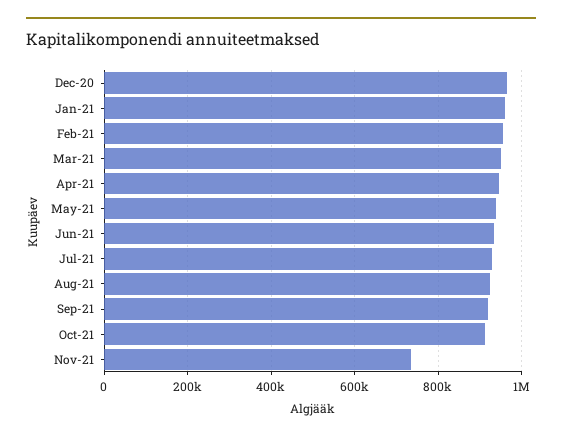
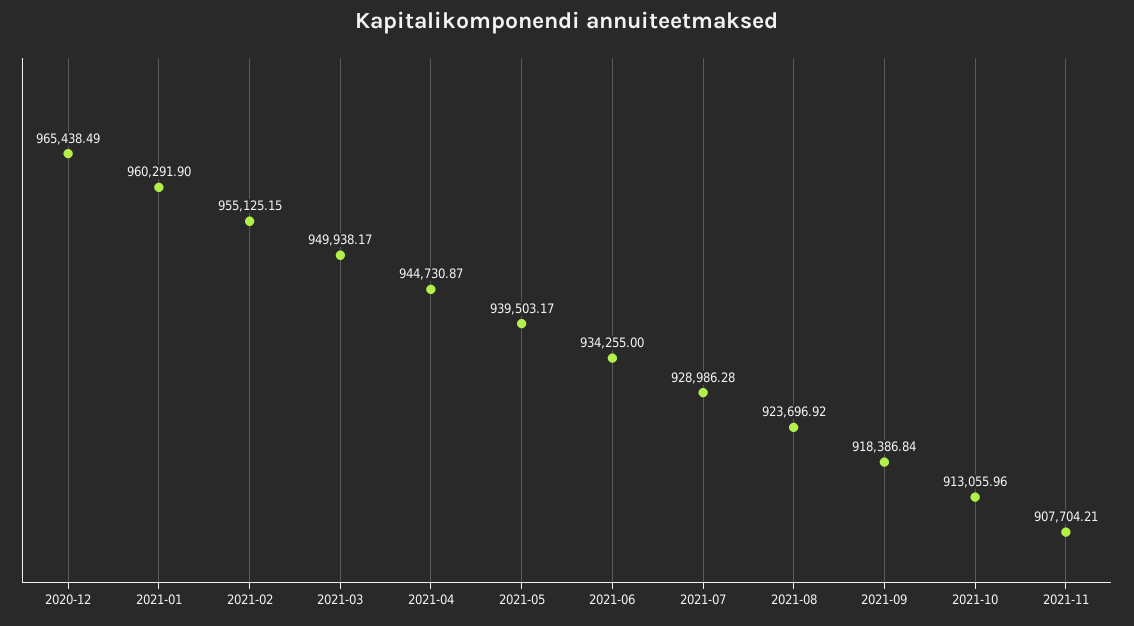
Nov-21: 740000 -> 907704.21

